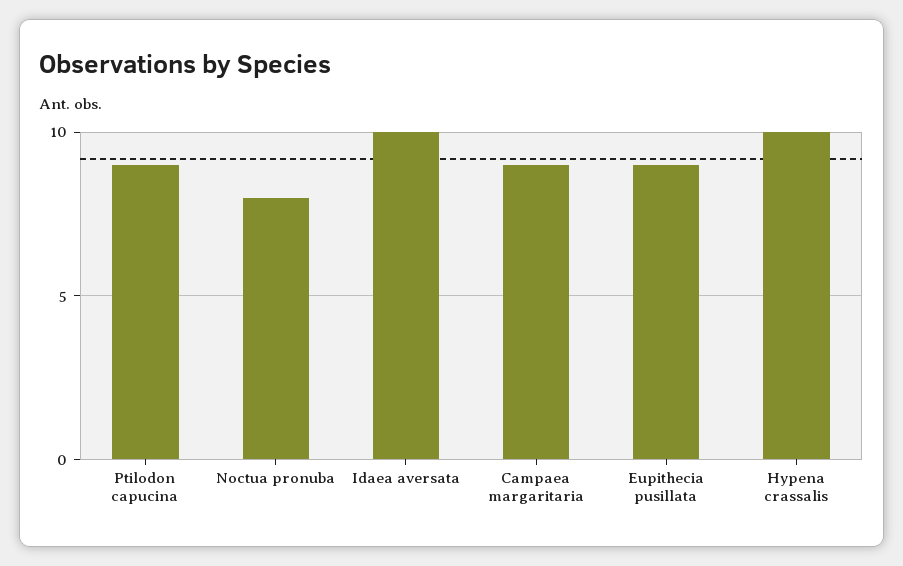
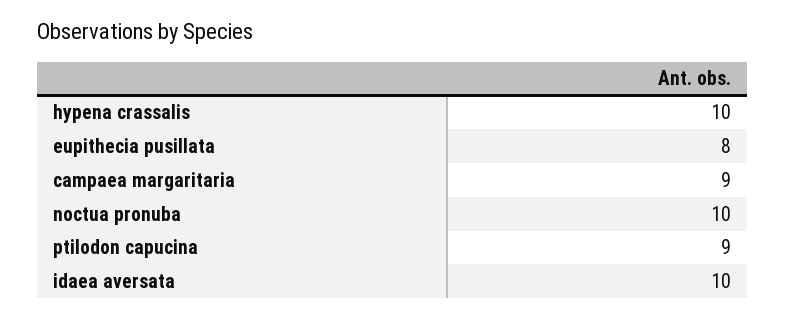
Noctua pronuba: 8 -> 10
Eupithecia pusillata: 9 -> 8

